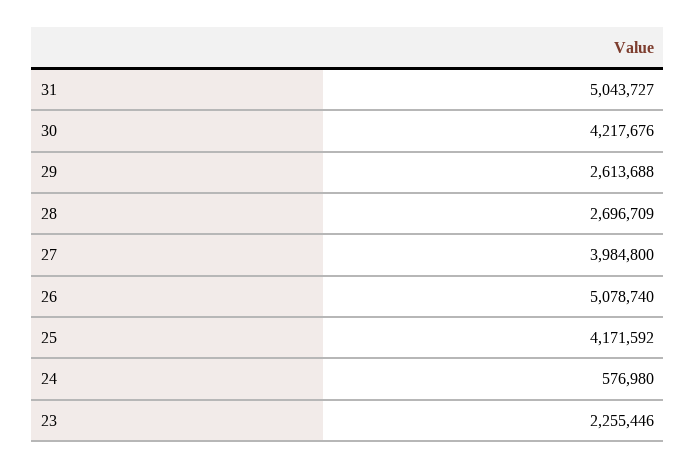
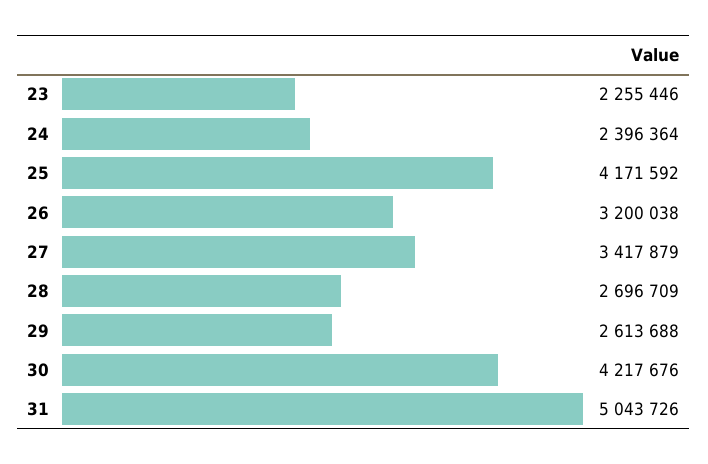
31: 5043727 -> 5043726
27: 3984800 -> 3417879
26: 5078740 -> 3200038
24: 576980 -> 2396364

